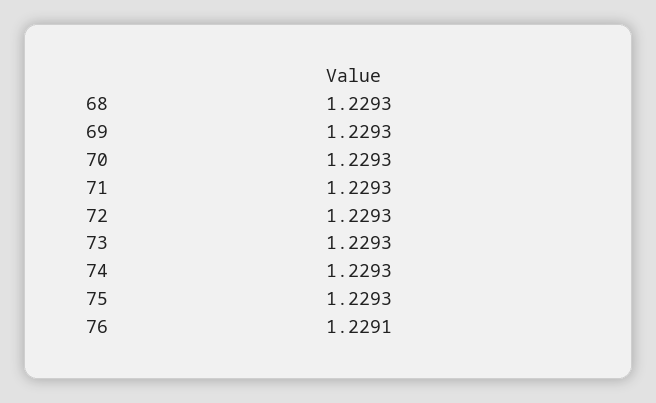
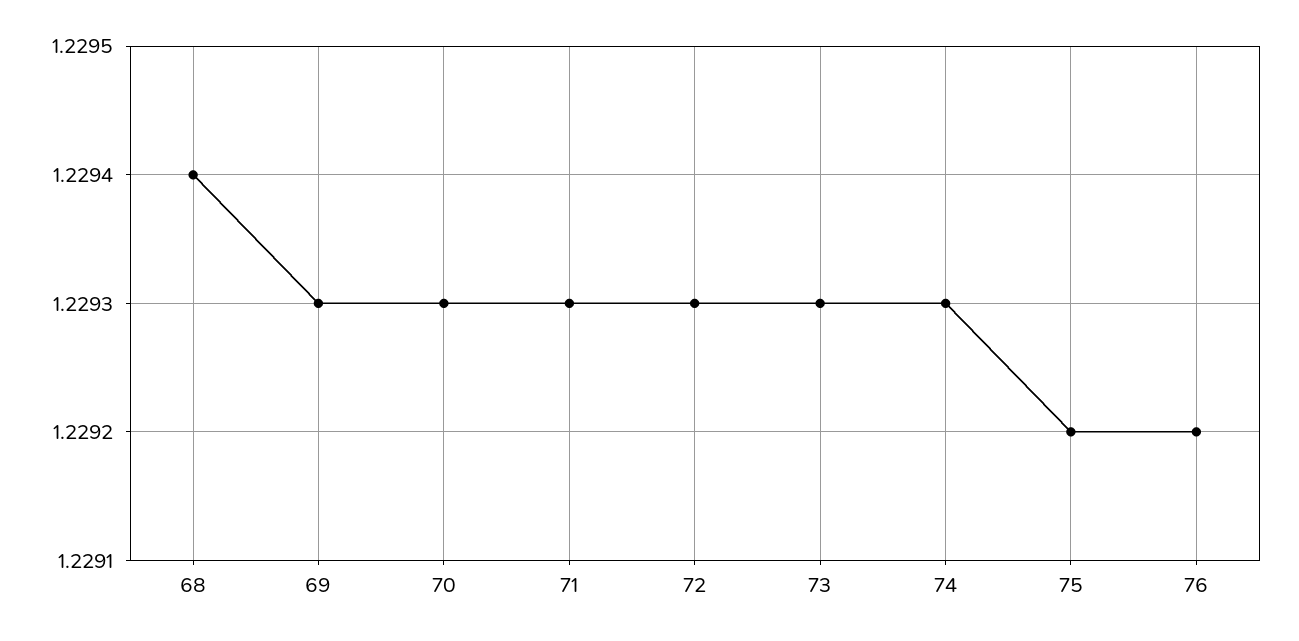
68: 1.2293 -> 1.2294
75: 1.2293 -> 1.2292
76: 1.2291 -> 1.2292

